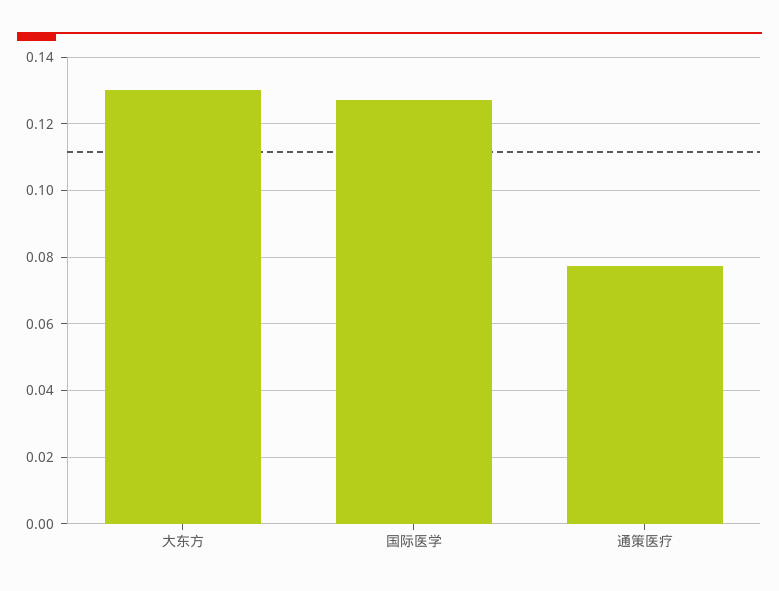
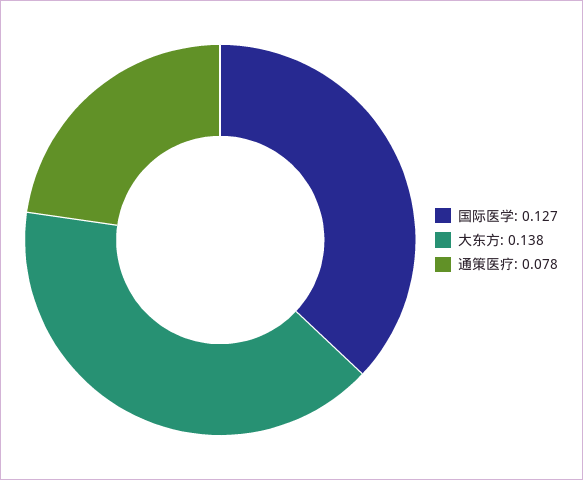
大东方: 0.13 -> 0.138

